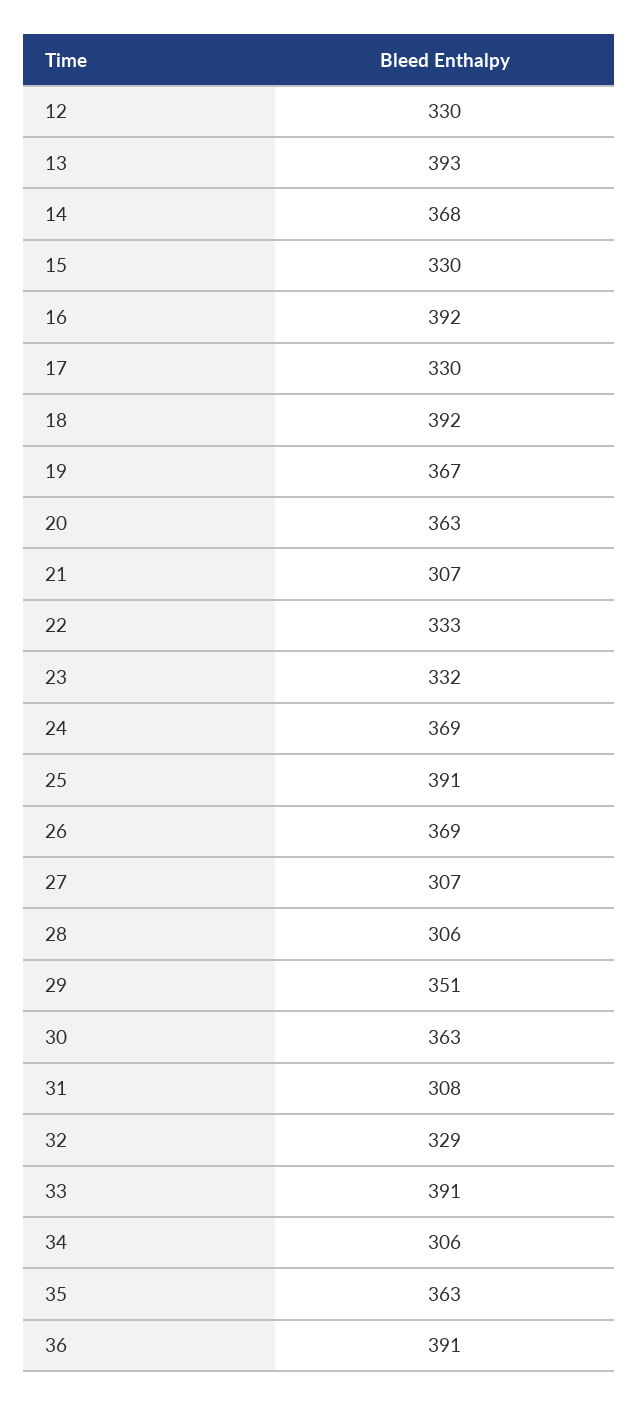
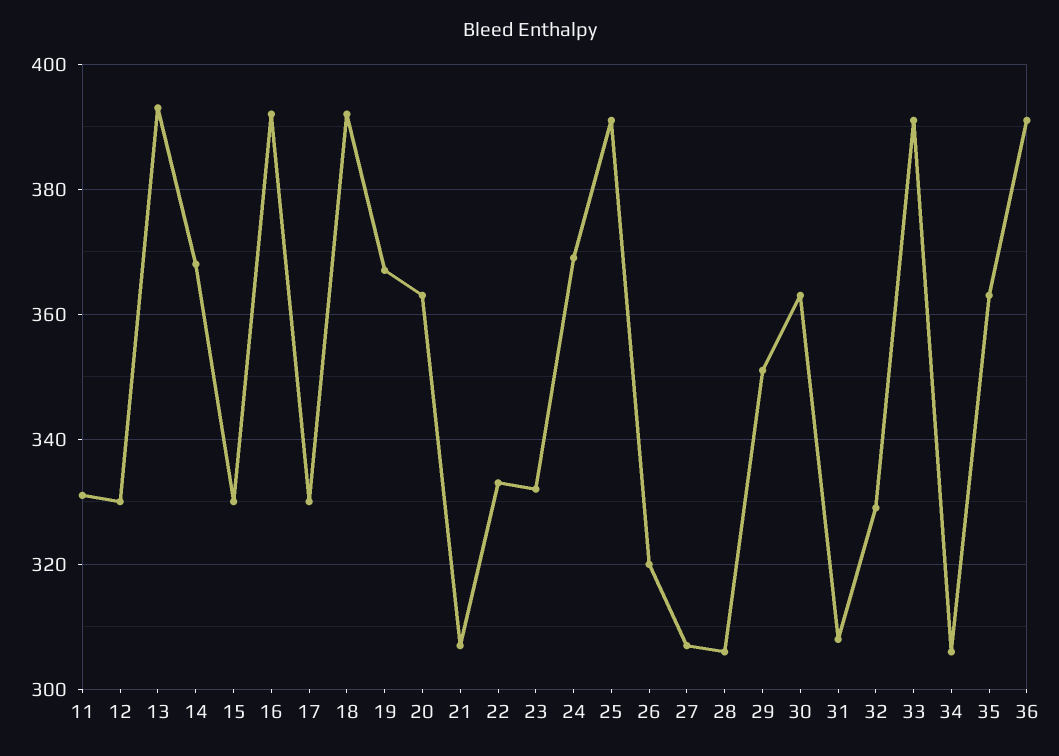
26: 369 -> 320
11: none -> 330

